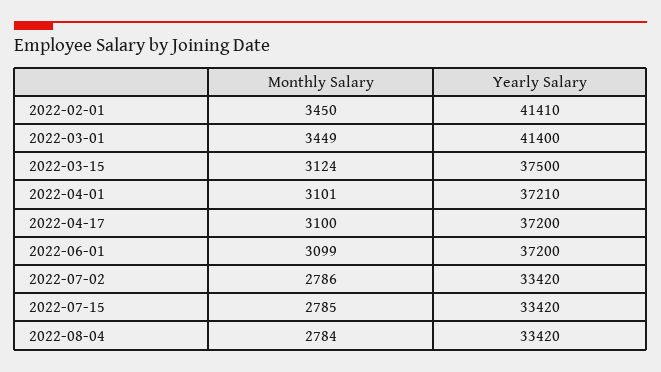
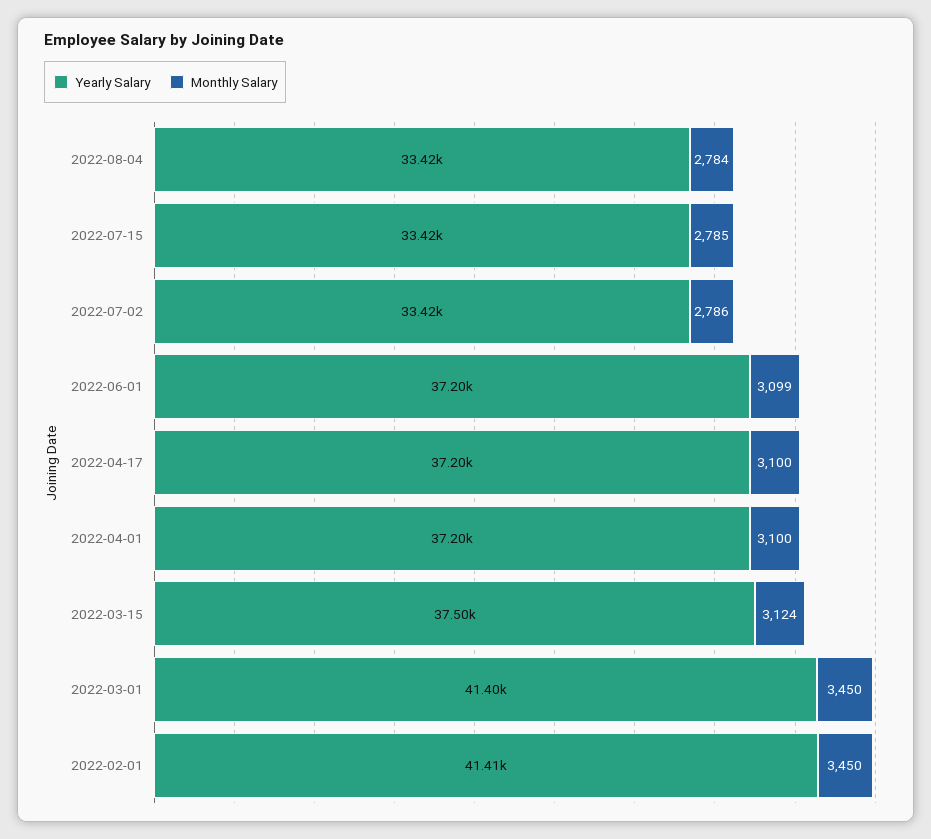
Monthly Salary, 2022-03-01: 3449 -> 3450
Monthly Salary, 2022-04-01: 3101 -> 3100
Yearly Salary, 2022-04-01: 37210 -> 37200

